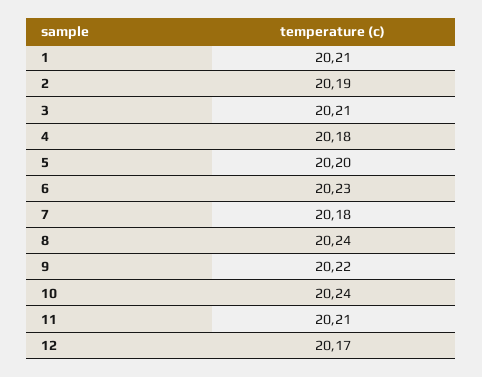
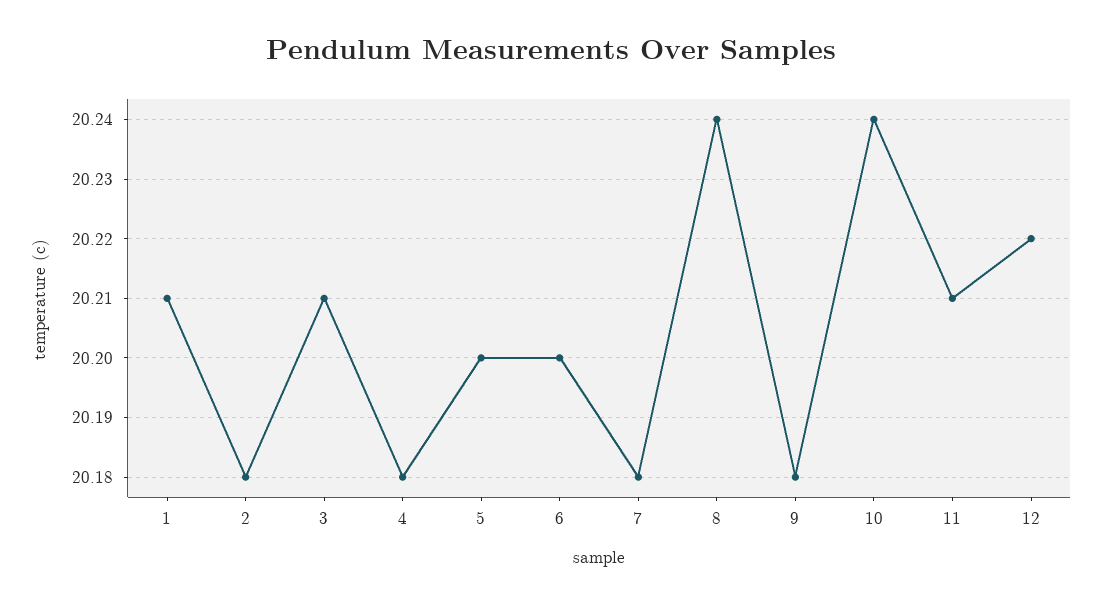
2: 20.19 -> 20.18
6: 20.23 -> 20.2
9: 20.22 -> 20.18
12: 20.17 -> 20.22

